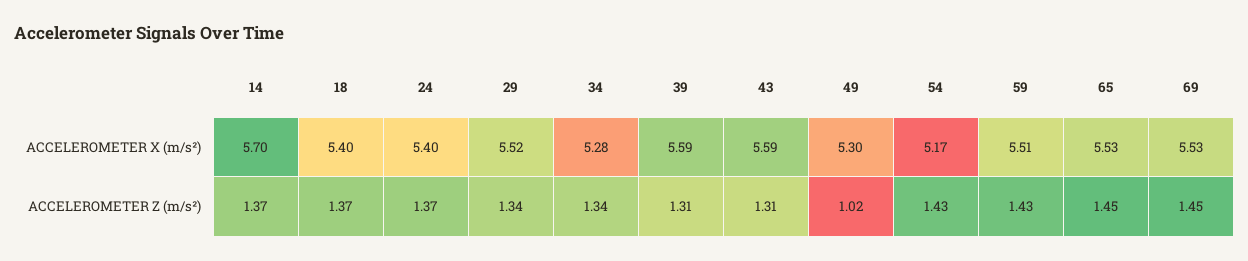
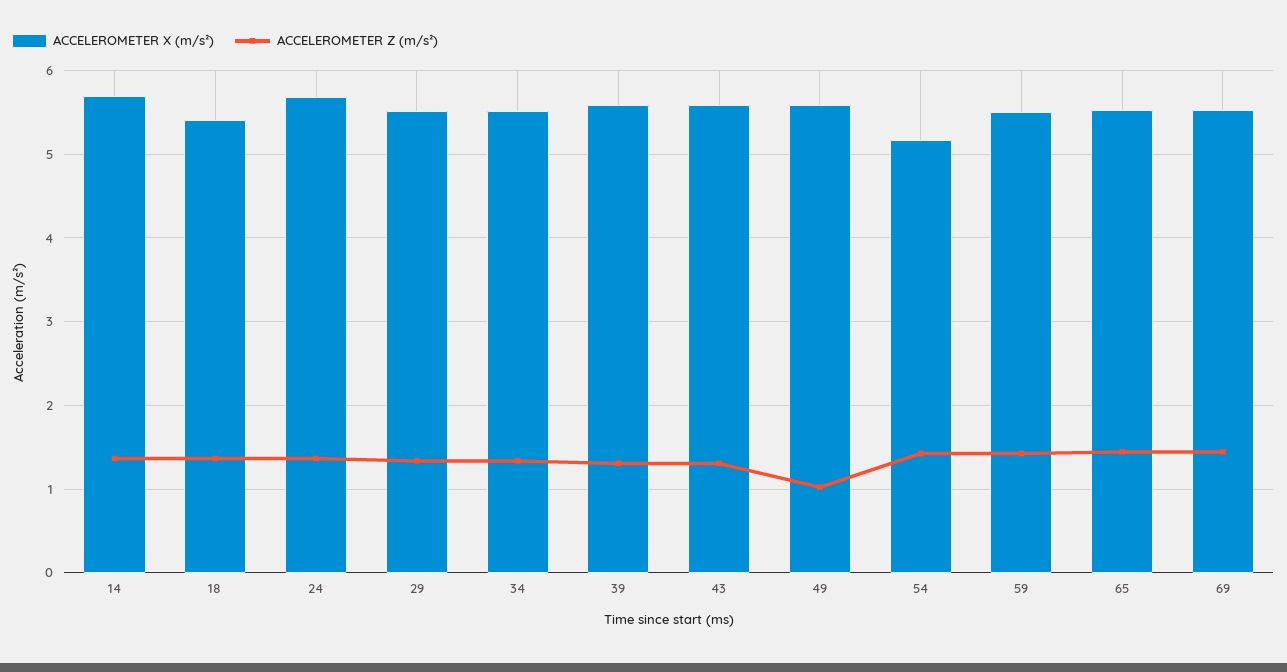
ACCELEROMETER X (m/s²), 24: 5.4 -> 5.7
ACCELEROMETER X (m/s²), 34: 5.28 -> 5.5
ACCELEROMETER X (m/s²), 49: 5.3 -> 5.6

